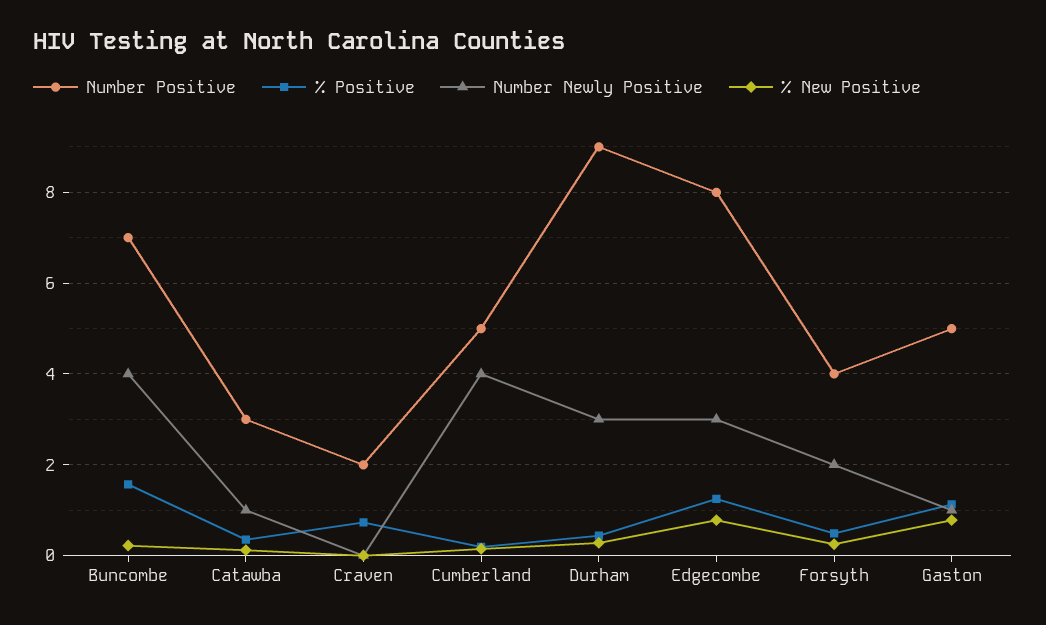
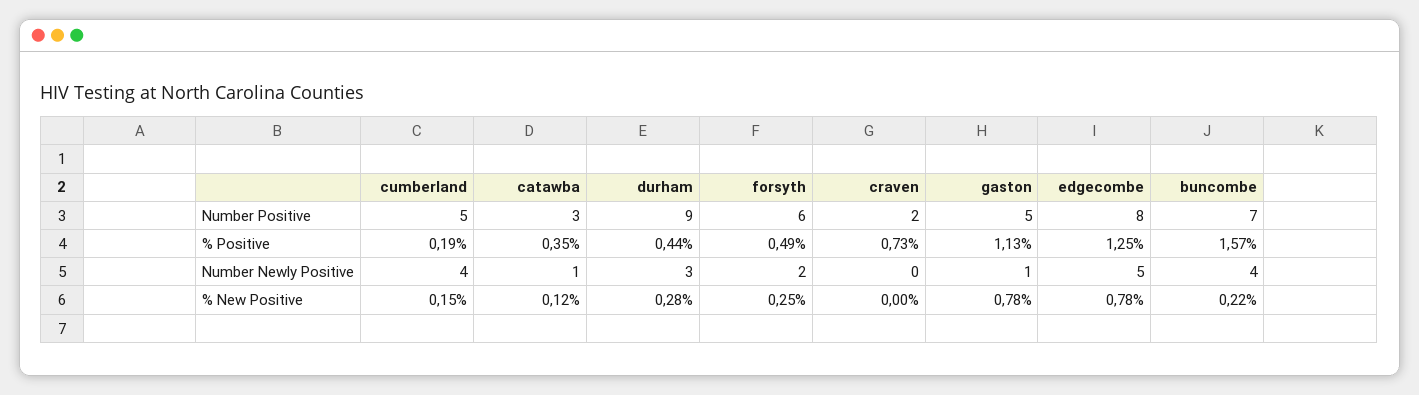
Number Newly Positive, Edgecombe: 3 -> 5
Number Positive, Forsyth: 4 -> 6

